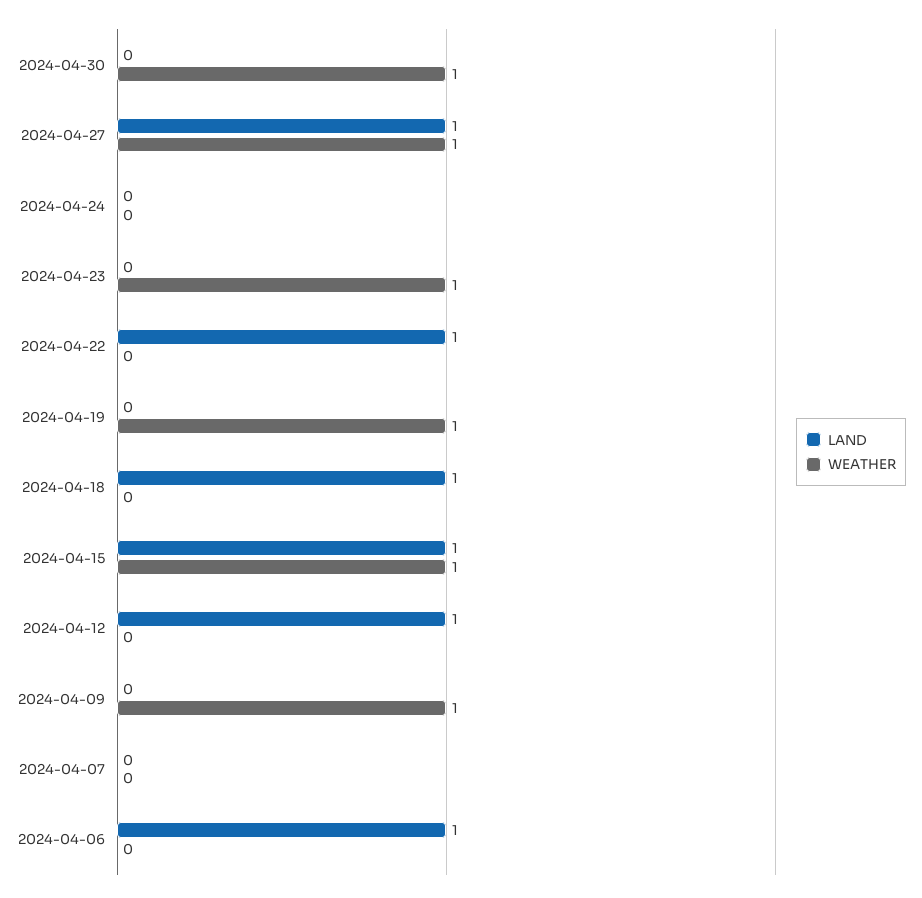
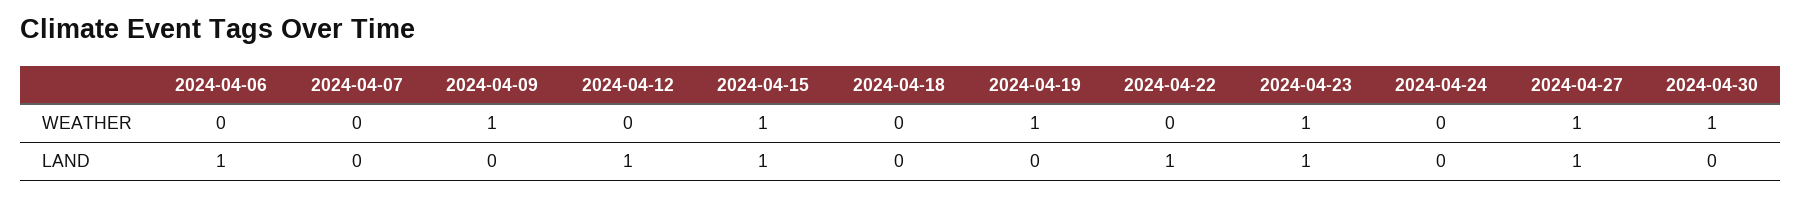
LAND, 2024-04-23: 0 -> 1
LAND, 2024-04-18: 1 -> 0

